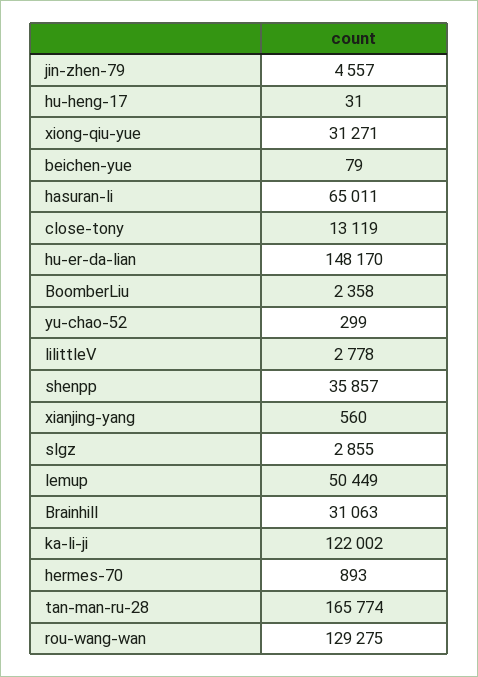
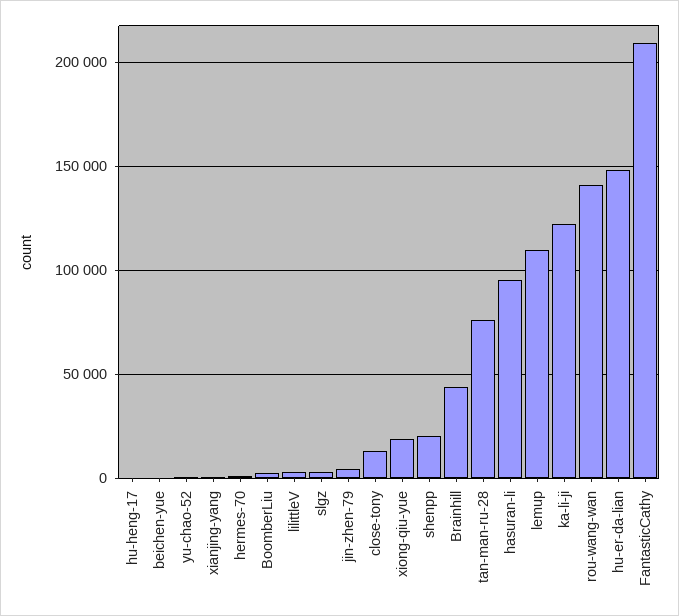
xiong-qiu-yue: 31271 -> 20000
hasuran-li: 65011 -> 95000
shenpp: 35857 -> 20000
lemup: 50449 -> 110000
Brainhill: 31063 -> 45000
tan-man-ru-28: 165774 -> 75000
rou-wang-wan: 129275 -> 140000
FantasticCathy: none -> 210000

